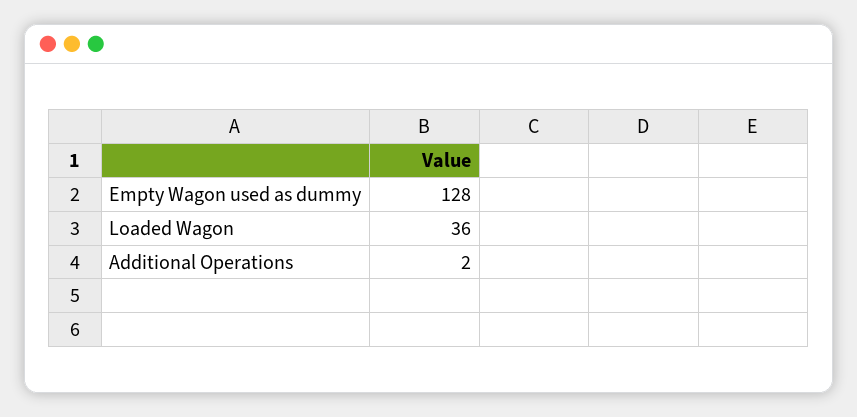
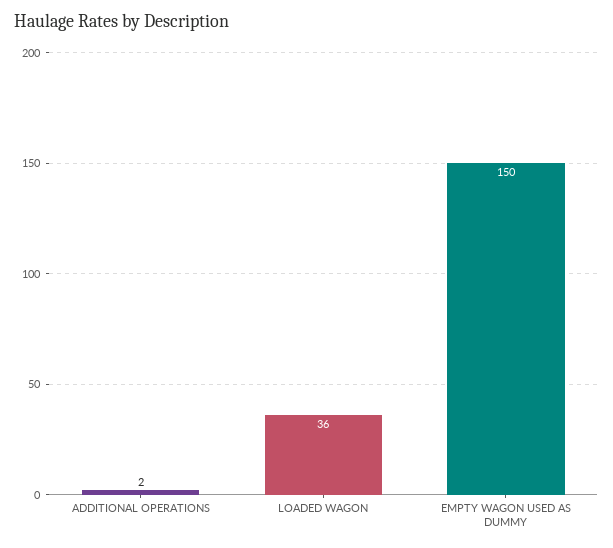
Empty Wagon used as dummy: 128 -> 150

